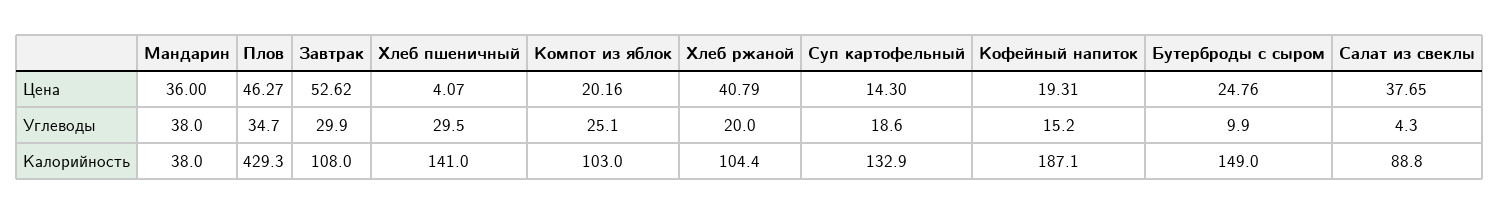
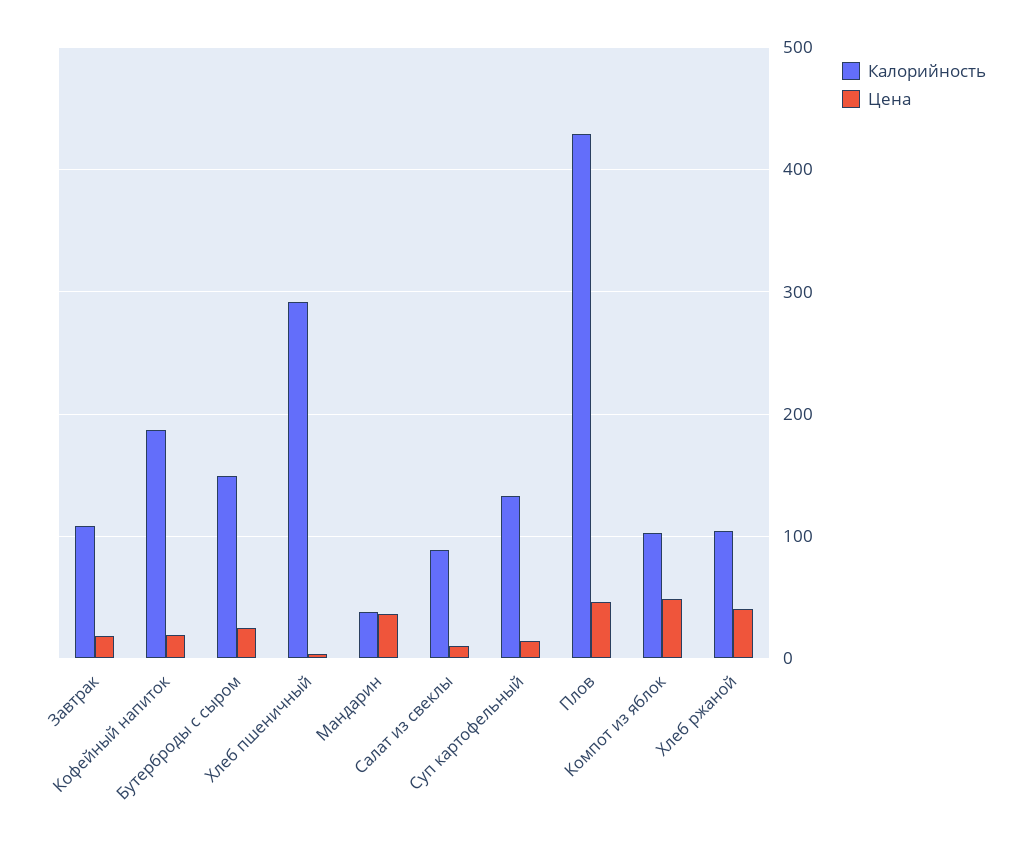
Цена, Завтрак: 52.62 -> 20
Цена, Компот из яблок: 20.16 -> 50
Цена, Салат из свеклы: 37.65 -> 10
Углеводы, Мандарин: 38 -> none
Углеводы, Плов: 34.7 -> none
Углеводы, Завтрак: 29.9 -> none
Углеводы, Хлеб пшеничный: 29.5 -> none
Углеводы, Компот из яблок: 25.1 -> none
Углеводы, Хлеб ржаной: 20 -> none
Углеводы, Суп картофельный: 18.6 -> none
Углеводы, Кофейный напиток: 15.2 -> none
Углеводы, Бутерброды с сыром: 9.9 -> none
Углеводы, Салат из свеклы: 4.3 -> none
Калорийность, Хлеб пшеничный: 141 -> 290

